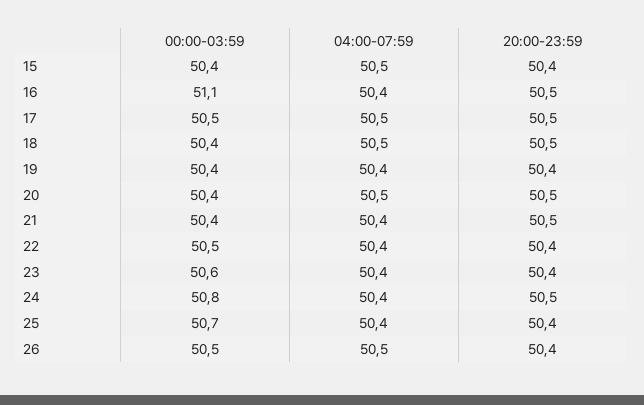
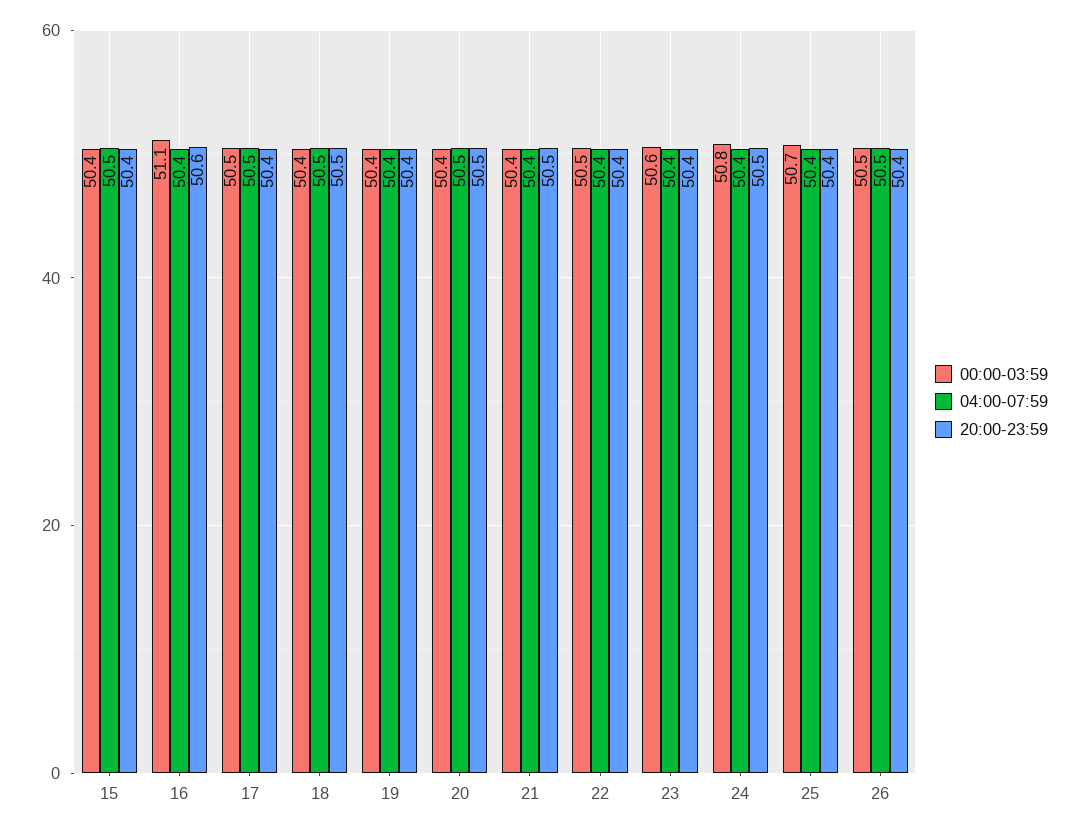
20:00-23:59, 16: 50.5 -> 50.6
20:00-23:59, 17: 50.5 -> 50.4

